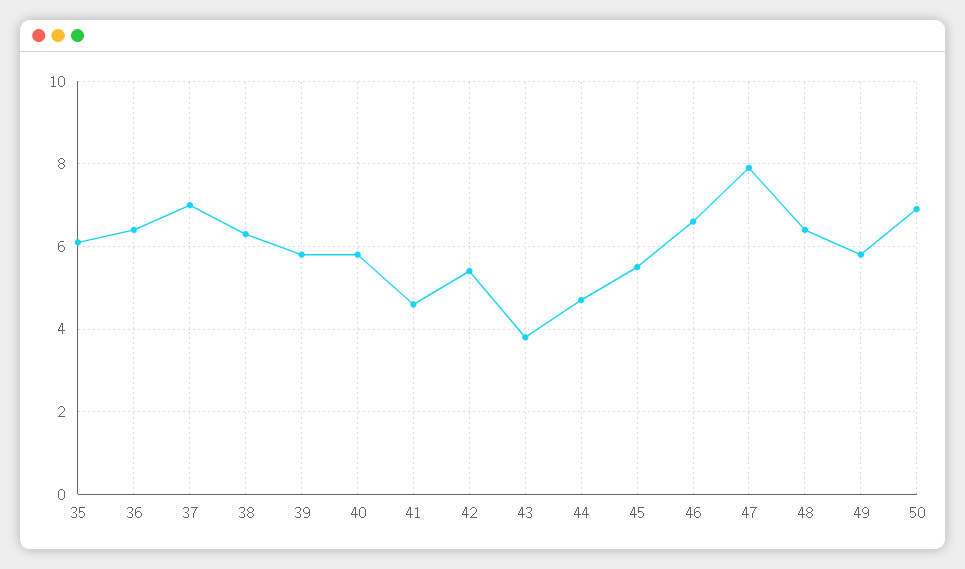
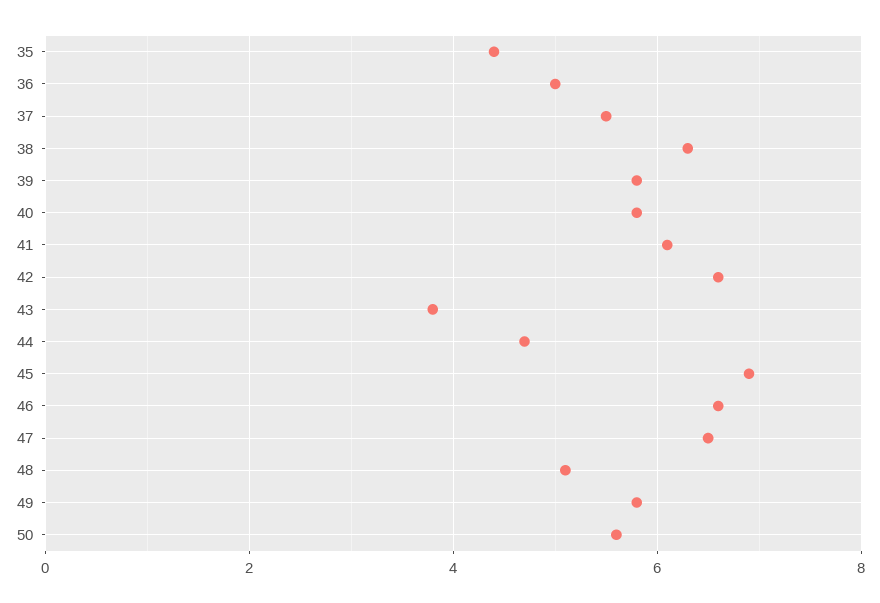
35: 6 -> 4.5
36: 6.5 -> 5
37: 7 -> 5.5
41: 4.5 -> 6
42: 5.5 -> 6.5
45: 5.5 -> 7
47: 8 -> 6.5
48: 6.5 -> 5
50: 7 -> 5.5

